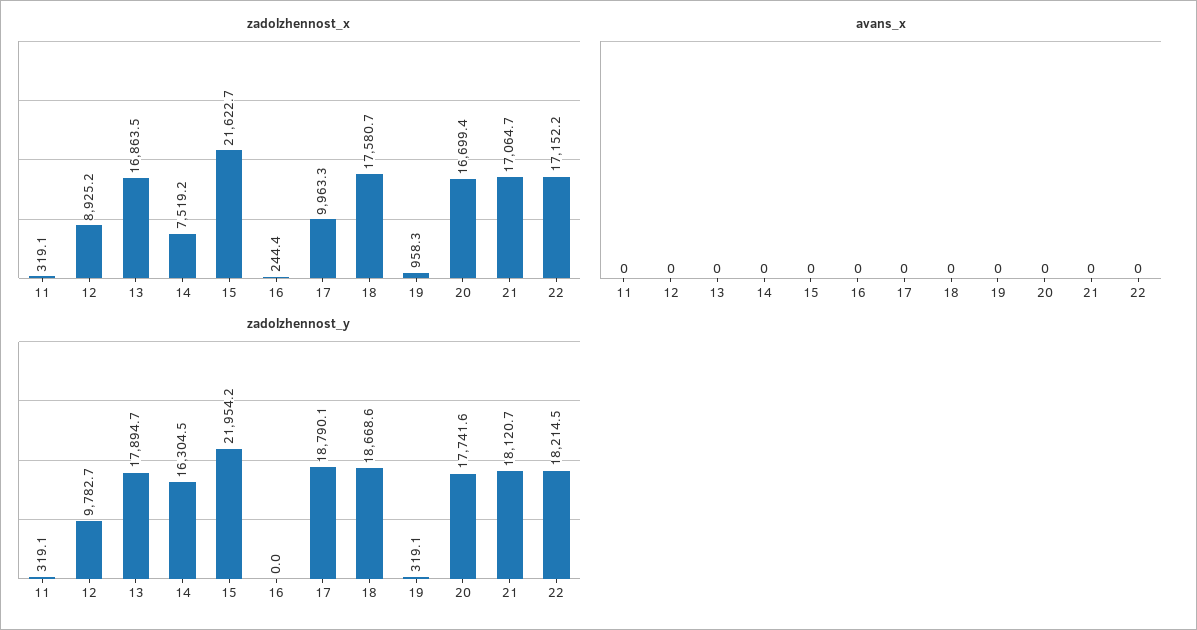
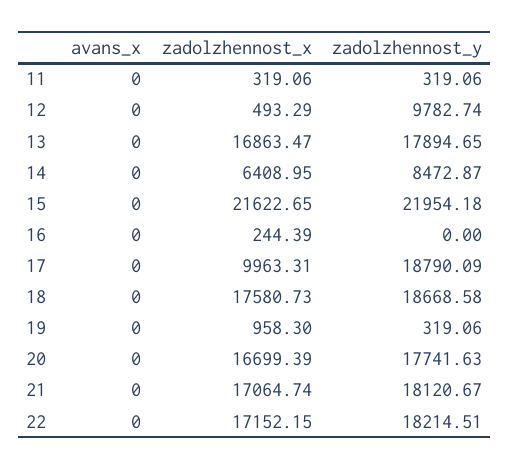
zadolzhennost_x, 12: 8925.2 -> 493.29
zadolzhennost_x, 14: 7519.2 -> 6408.95
zadolzhennost_y, 14: 16304.5 -> 8472.87

